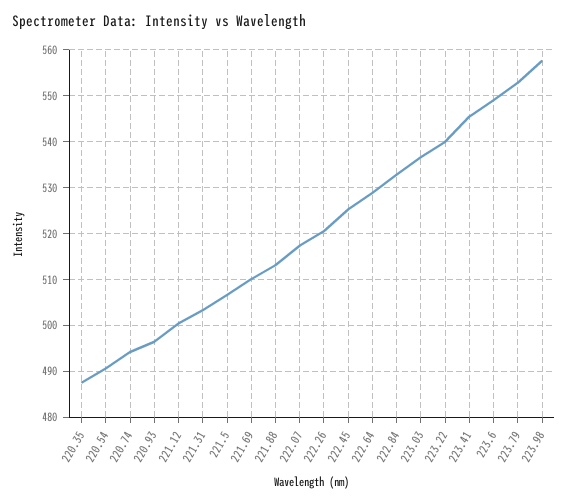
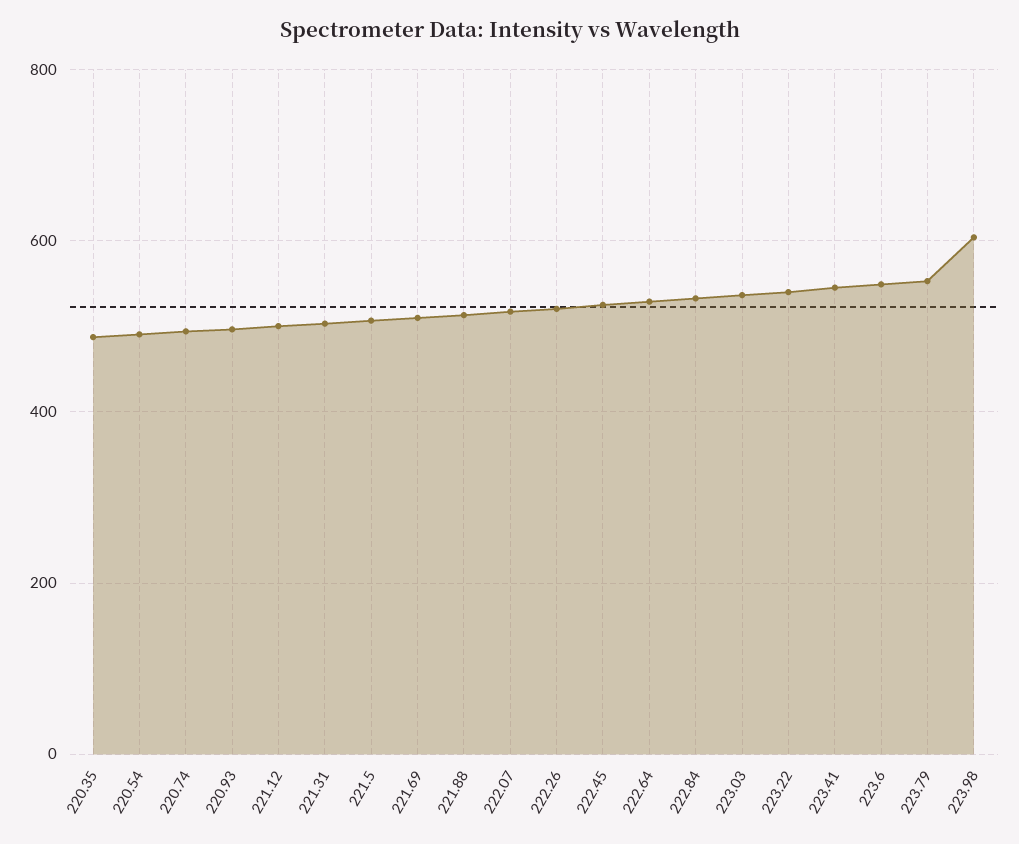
223.98: 558 -> 600

